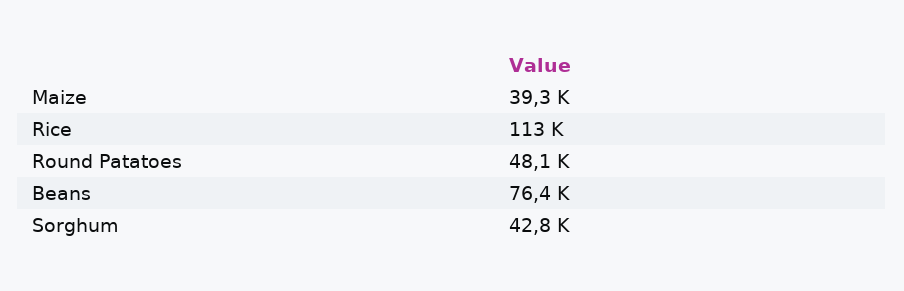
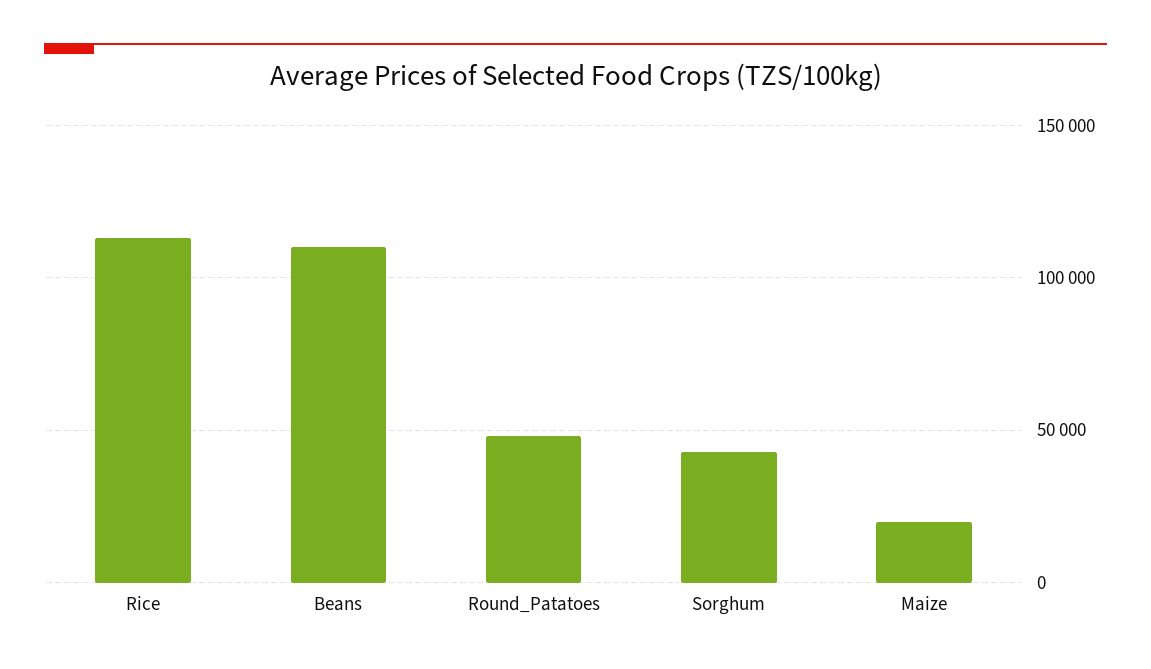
Maize: 39300 -> 20000
Beans: 76400 -> 110000

